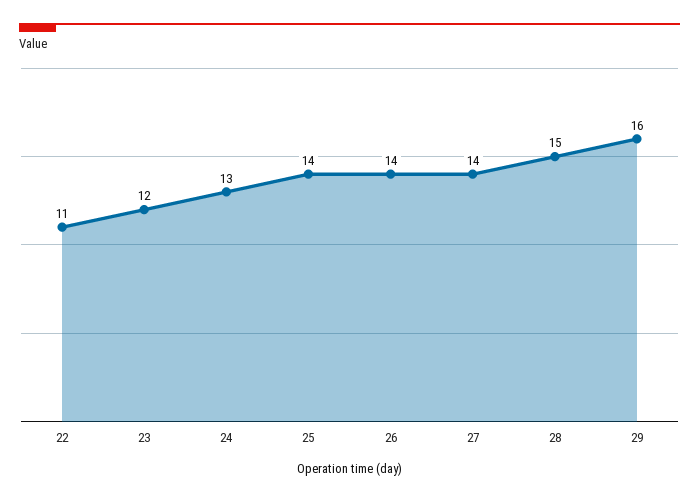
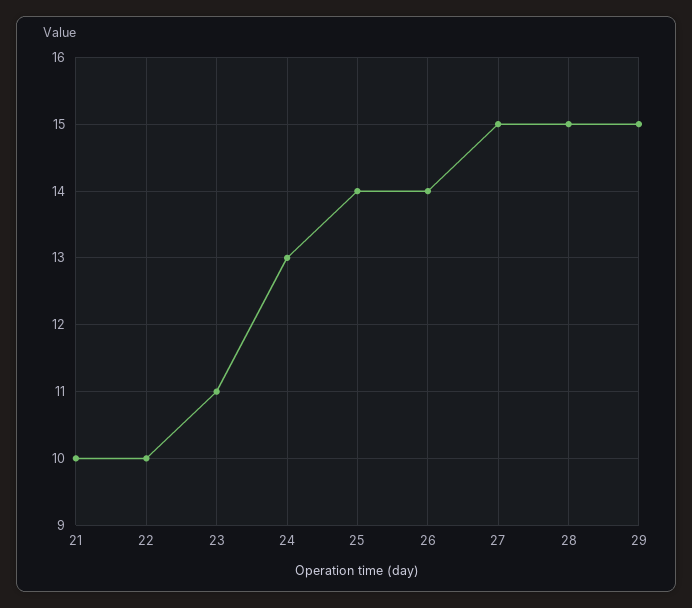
22: 11 -> 10
23: 12 -> 11
27: 14 -> 15
29: 16 -> 15
21: none -> 10

